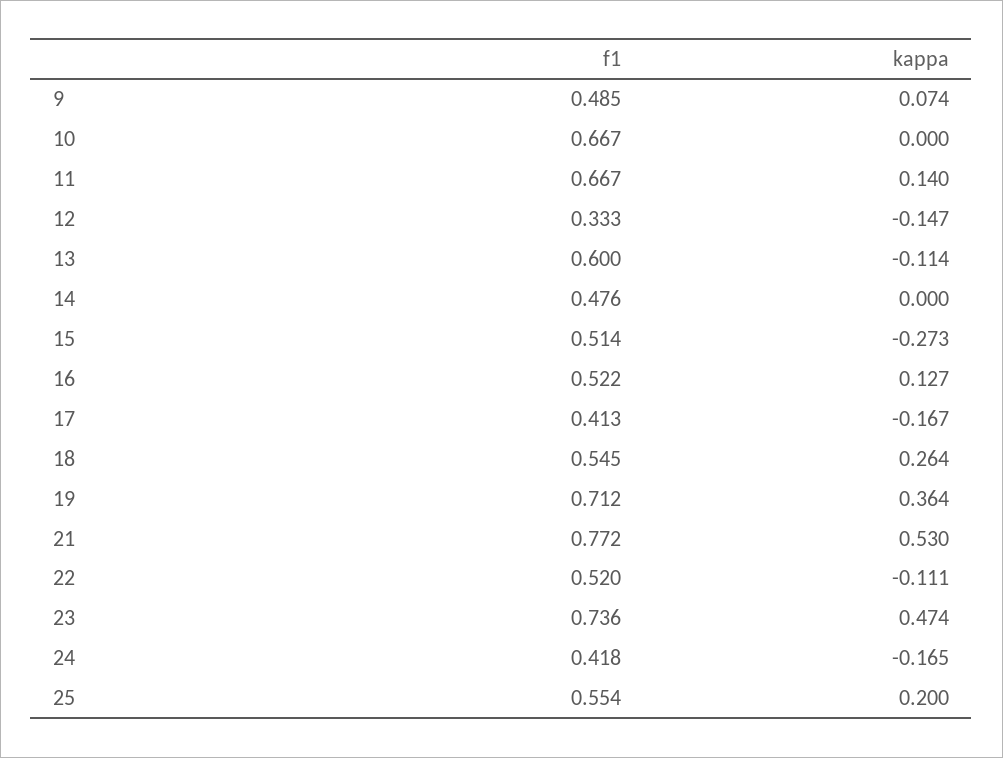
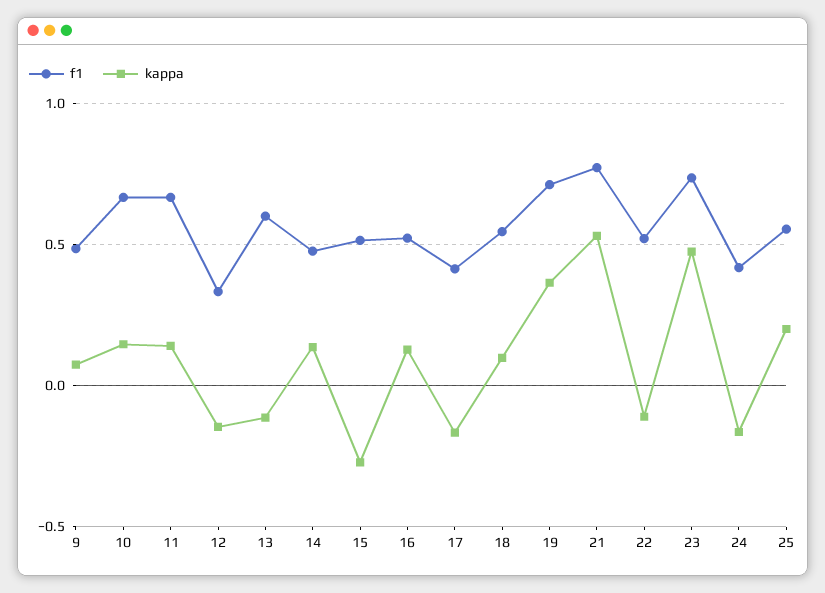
kappa, 10: 0 -> 0.15
kappa, 14: 0 -> 0.15
kappa, 18: 0.264 -> 0.1

